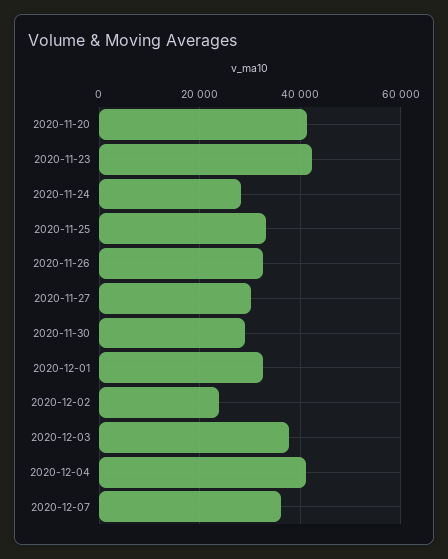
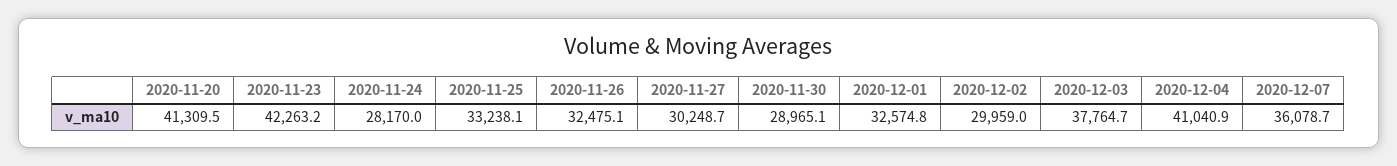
2020-12-02: 24000 -> 29959

